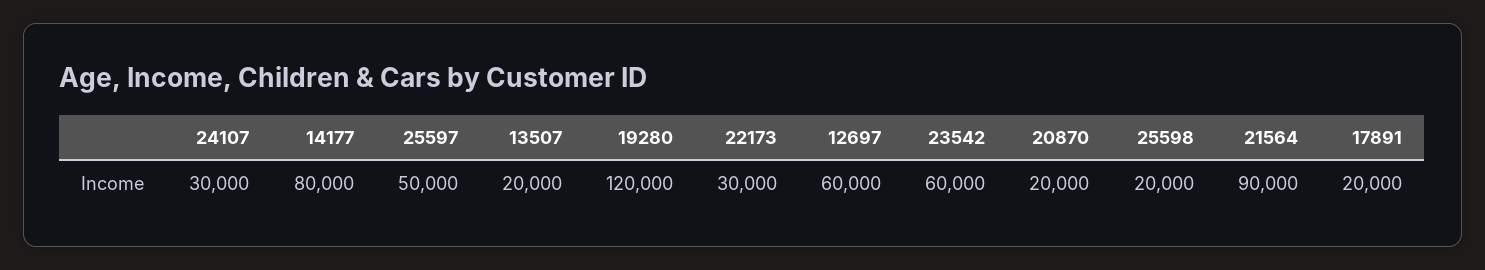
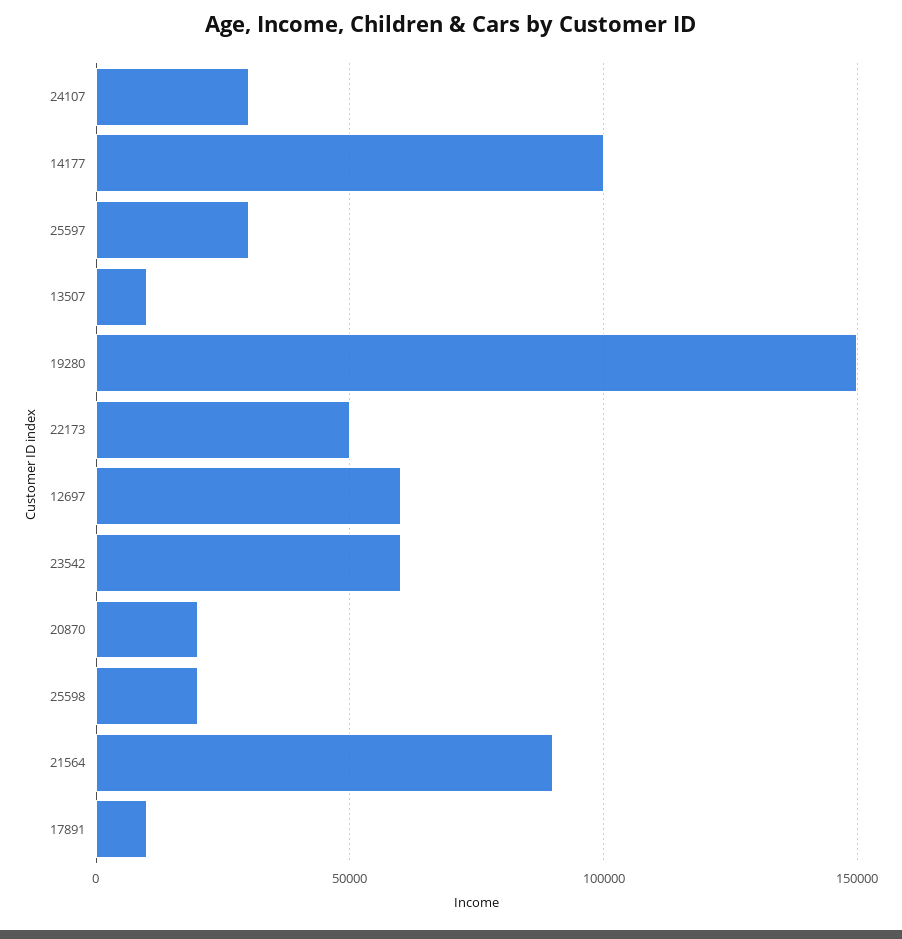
14177: 80000 -> 100000
25597: 50000 -> 30000
13507: 20000 -> 10000
19280: 120000 -> 150000
22173: 30000 -> 50000
17891: 20000 -> 10000

